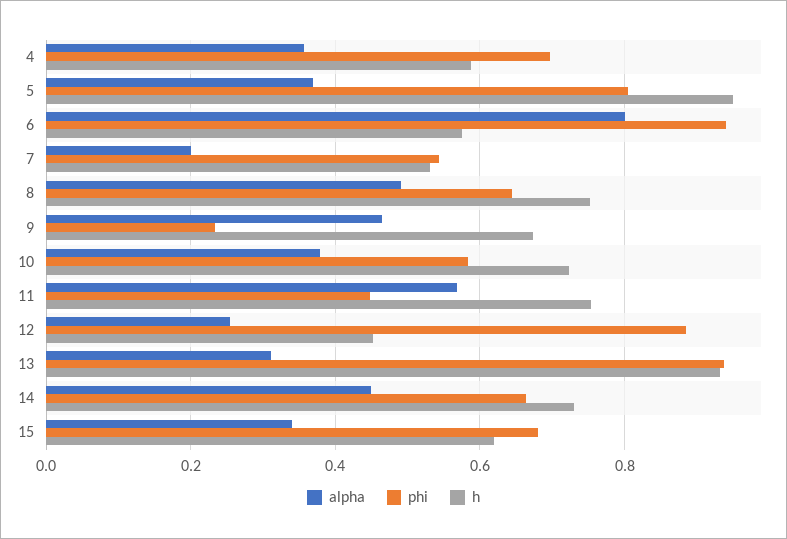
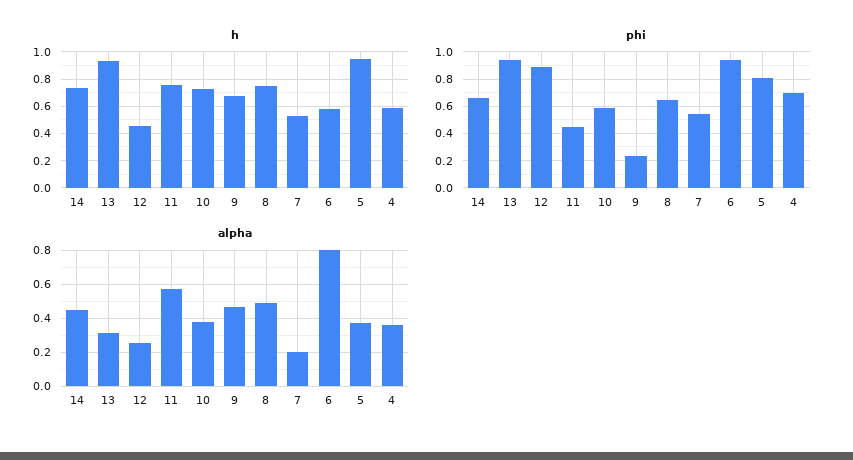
alpha, 15: 0.34 -> none
phi, 15: 0.68 -> none
h, 15: 0.62 -> none

